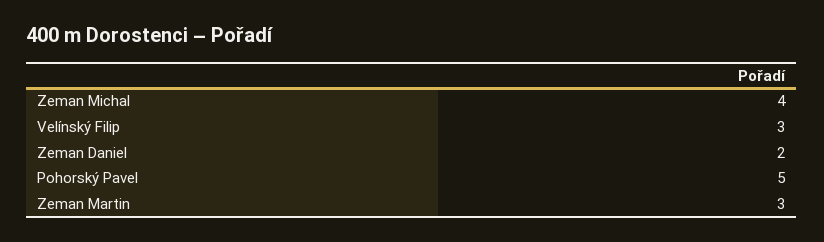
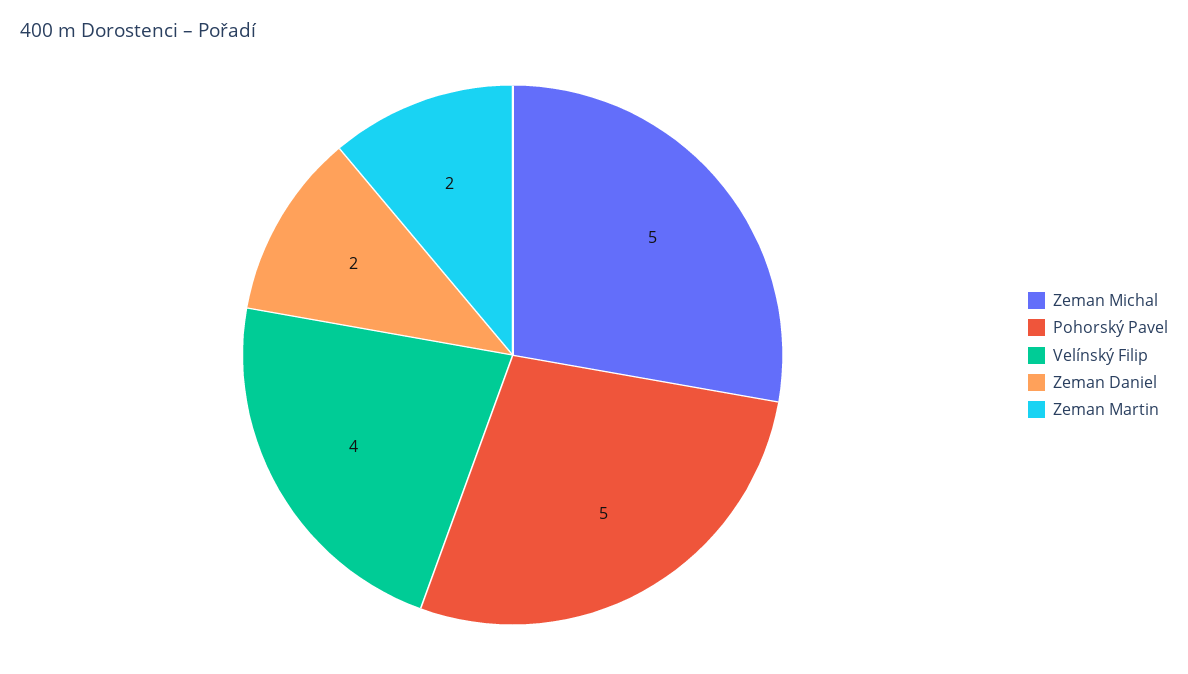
Zeman Michal: 4 -> 5
Velínský Filip: 3 -> 4
Zeman Martin: 3 -> 2

